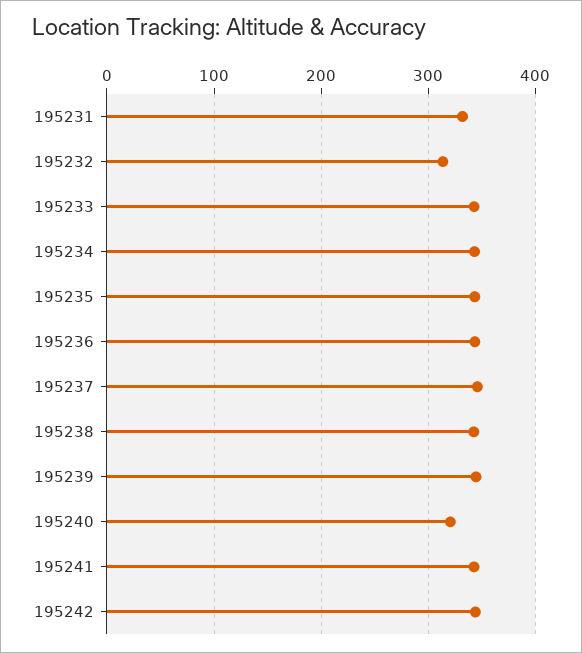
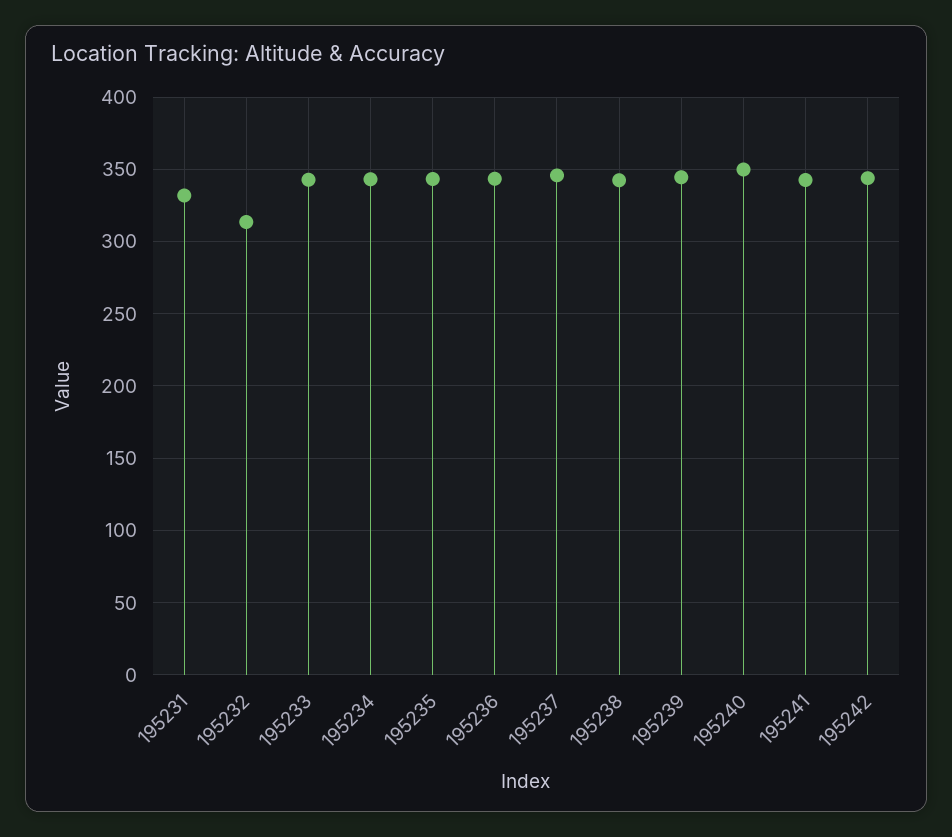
195240: 320 -> 350

